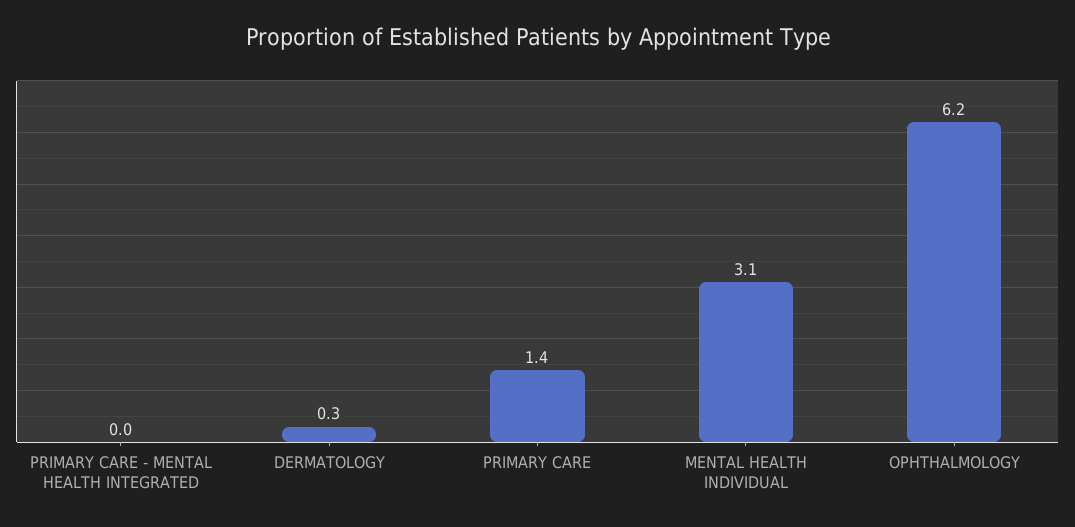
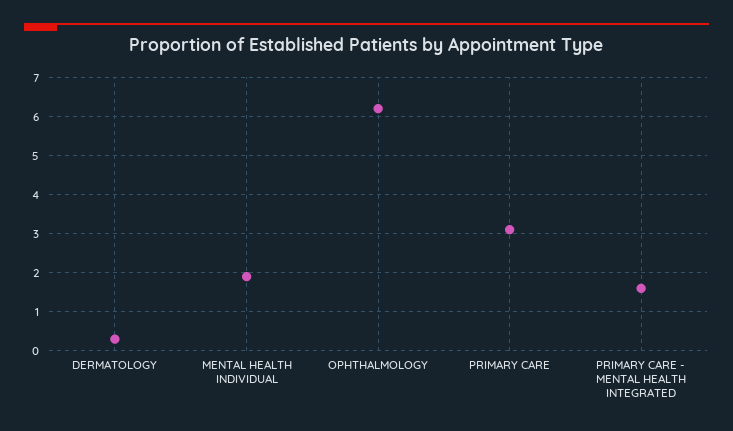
PRIMARY CARE - MENTAL HEALTH INTEGRATED: 0 -> 1.5
PRIMARY CARE: 1.4 -> 3
MENTAL HEALTH INDIVIDUAL: 3.1 -> 2

